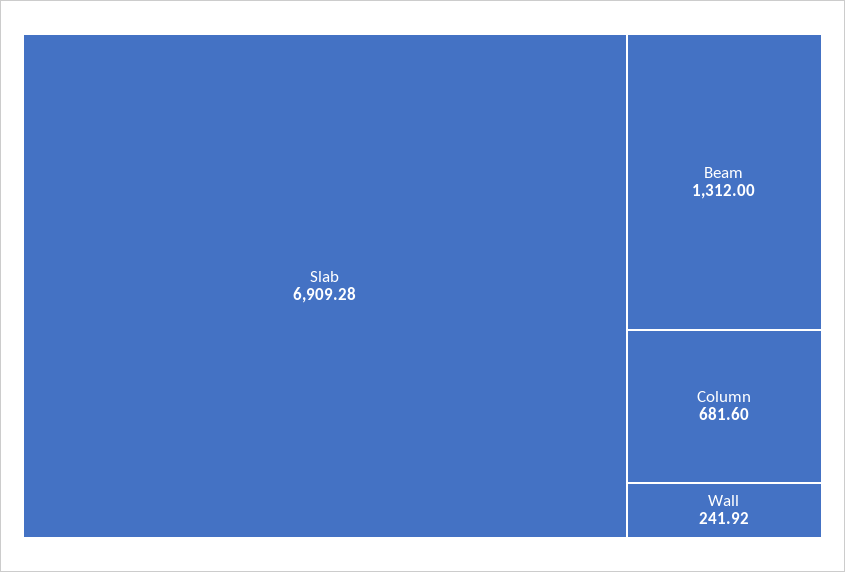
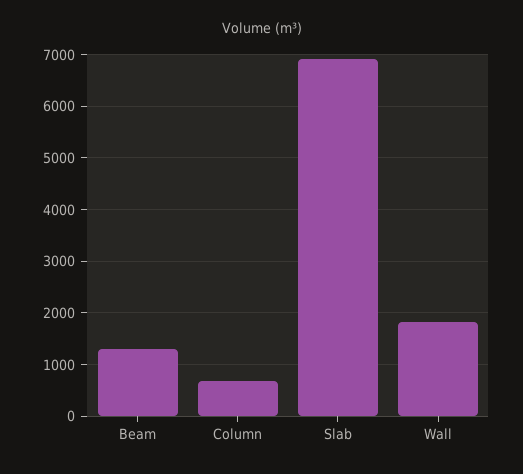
Wall: 241.92 -> 1800

